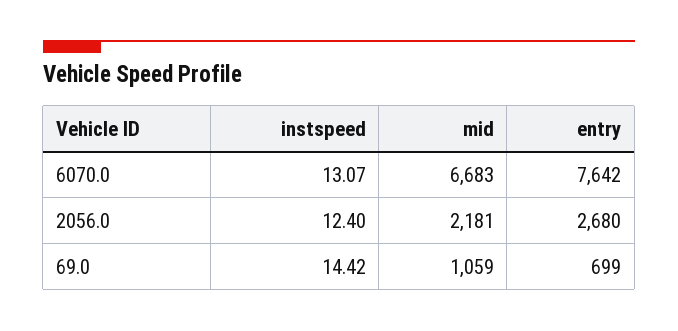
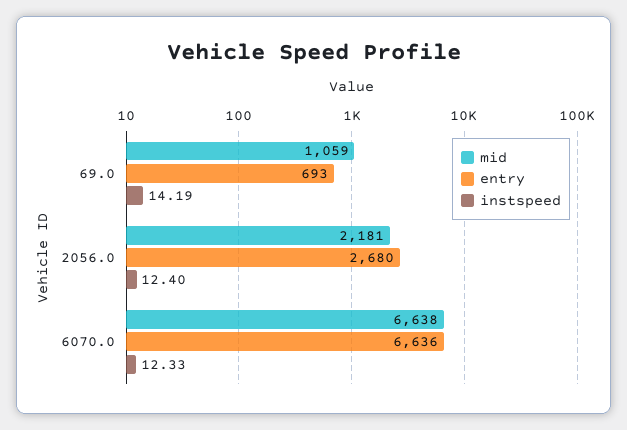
instspeed, 6070.0: 13.07 -> 12.33
mid, 6070.0: 6683 -> 6638
entry, 6070.0: 7642 -> 6636
instspeed, 69.0: 14.42 -> 14.19
entry, 69.0: 699 -> 693

